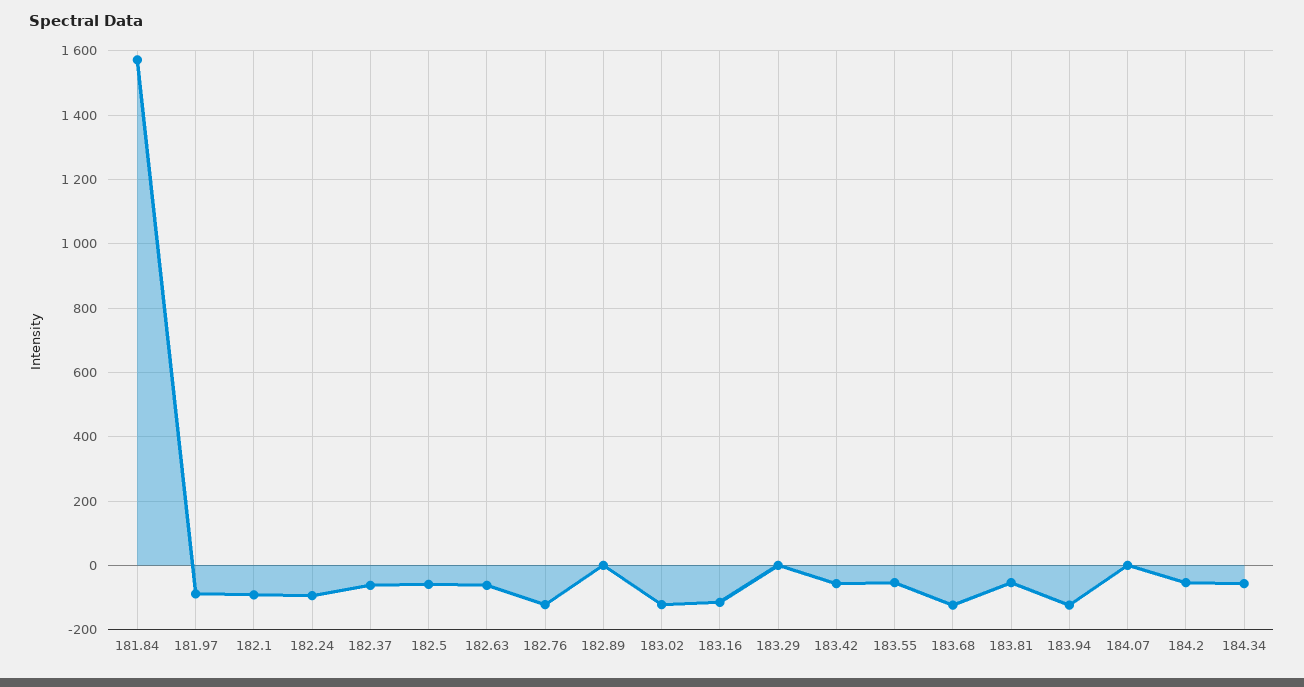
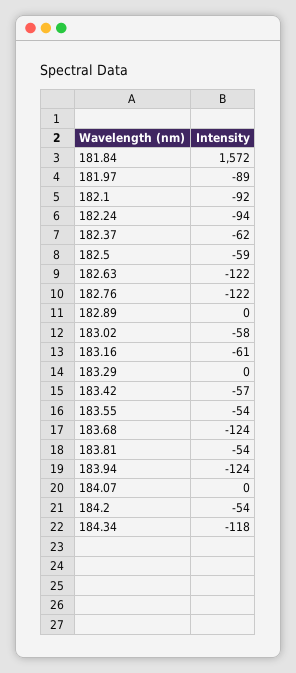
182.63: -60 -> -122
183.02: -120 -> -58
183.16: -120 -> -61
184.34: -60 -> -118

